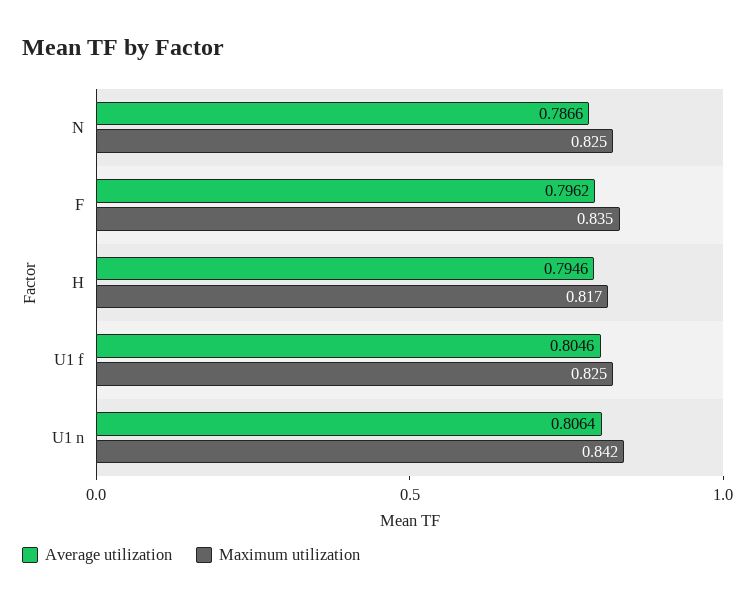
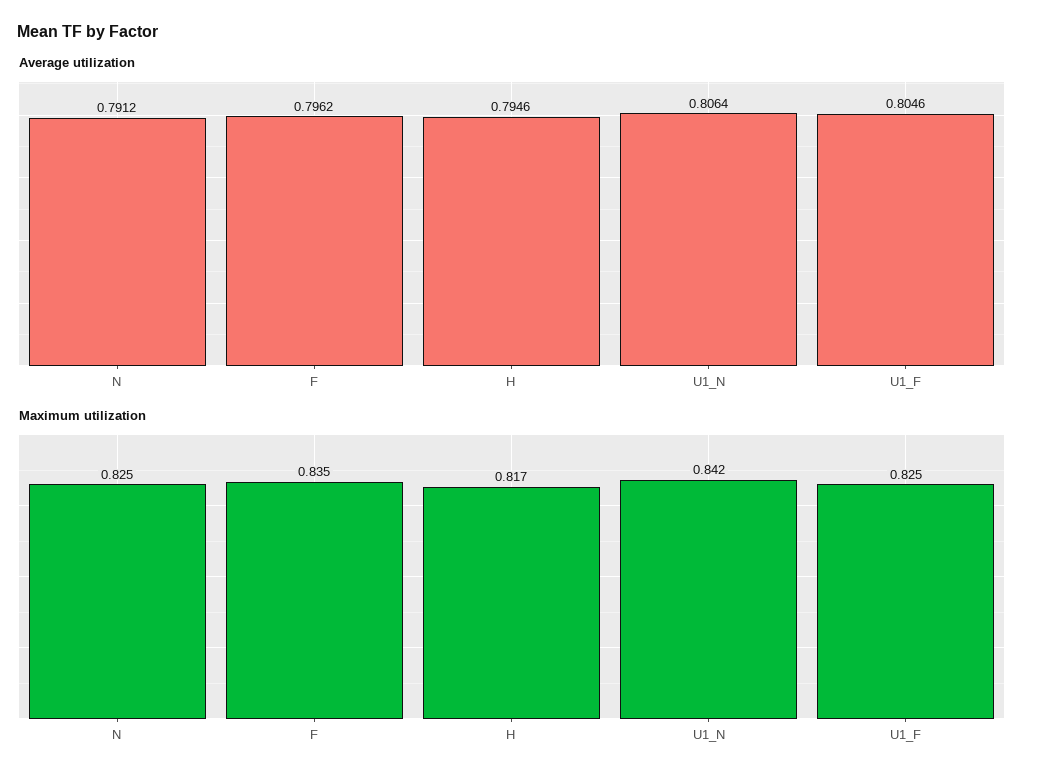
Average utilization, N: 0.7866 -> 0.7912

